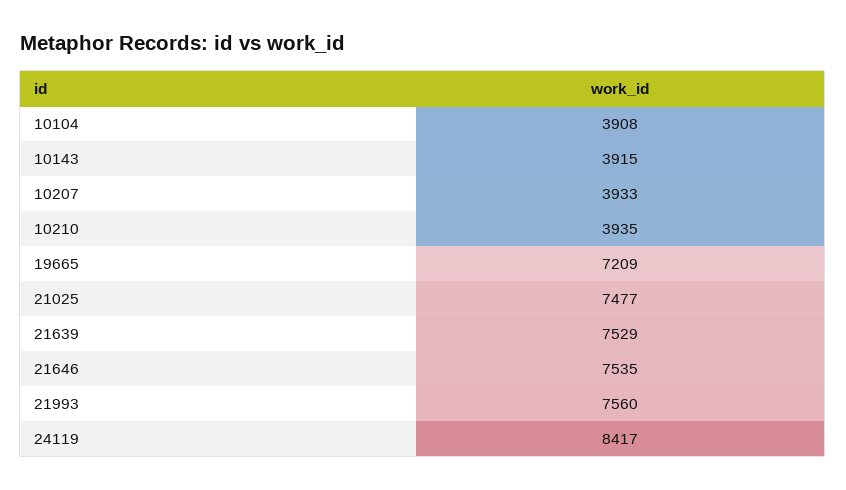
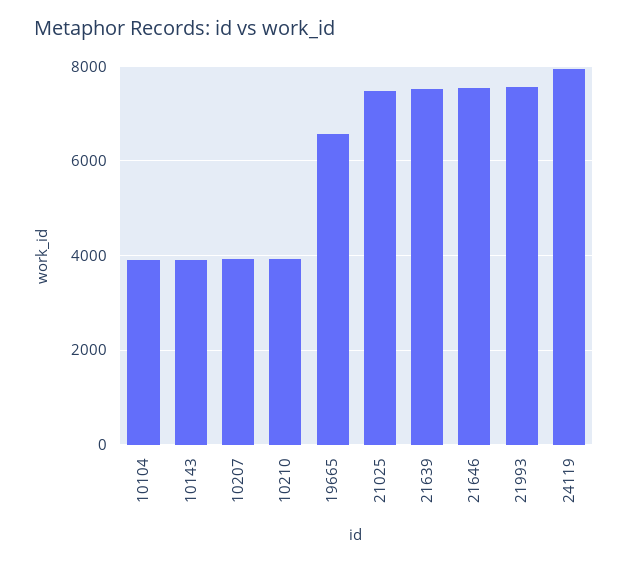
19665: 7209 -> 6600
24119: 8417 -> 8000

